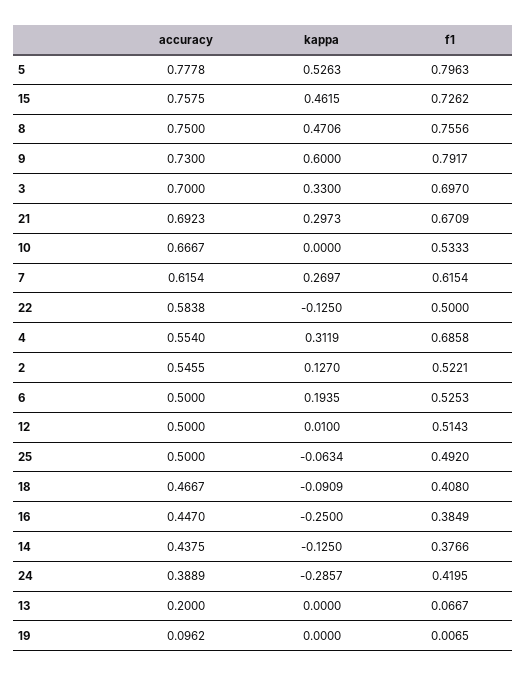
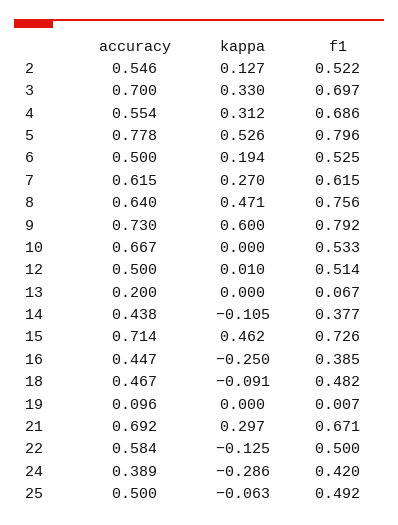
accuracy, 15: 0.7575 -> 0.714
accuracy, 8: 0.75 -> 0.64
f1, 18: 0.408 -> 0.482
kappa, 14: -0.125 -> -0.105

